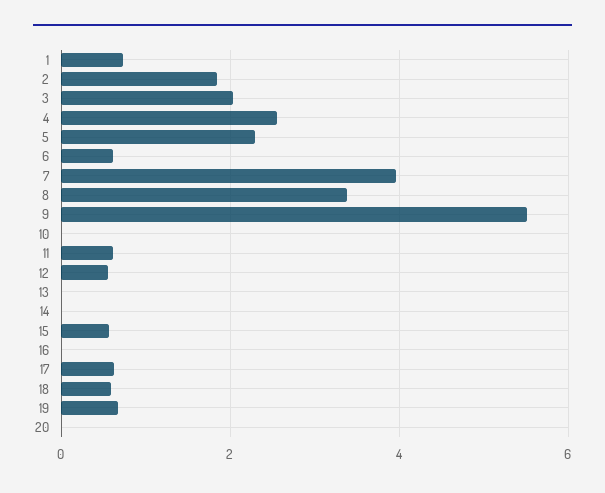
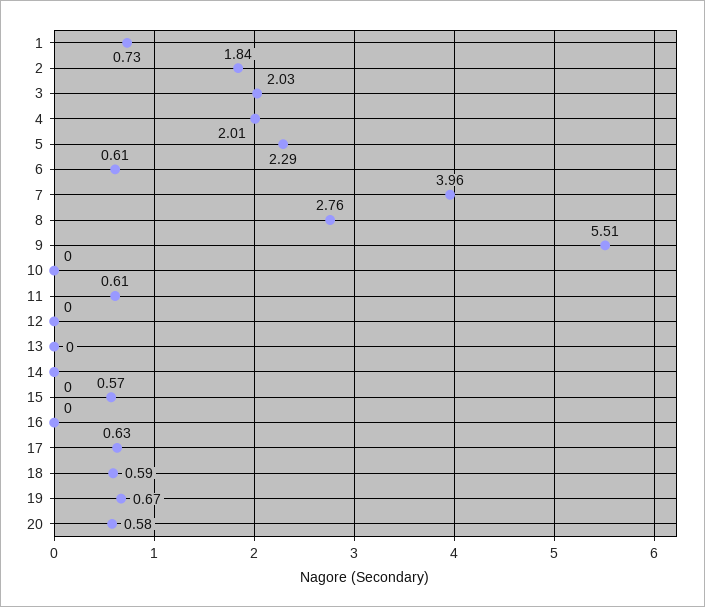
4: 2.6 -> 2.01
8: 3.4 -> 2.76
12: 0.6 -> 0
20: 0 -> 0.58

